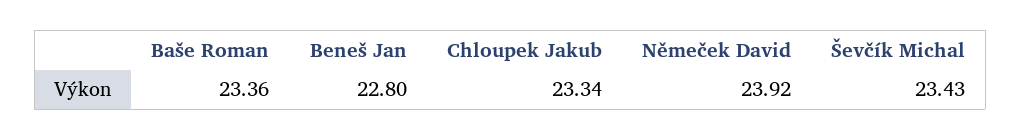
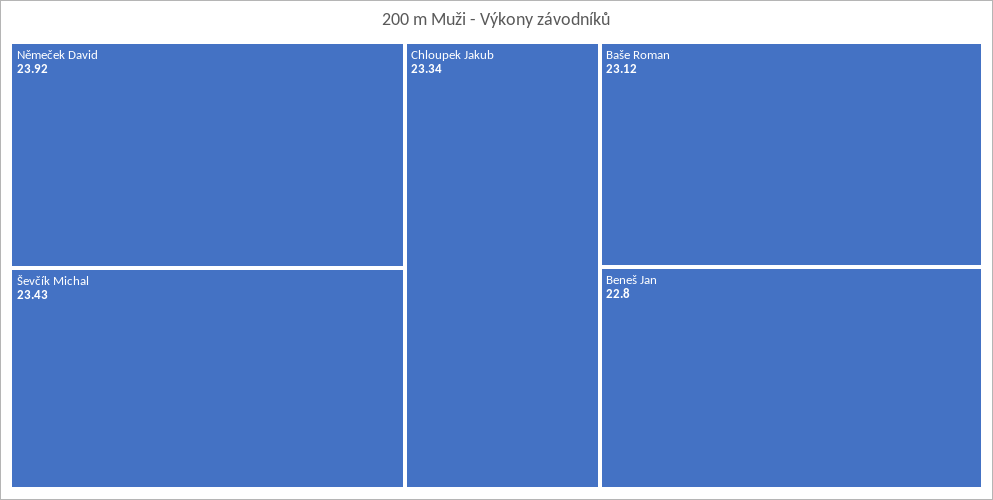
Baše Roman: 23.36 -> 23.12

